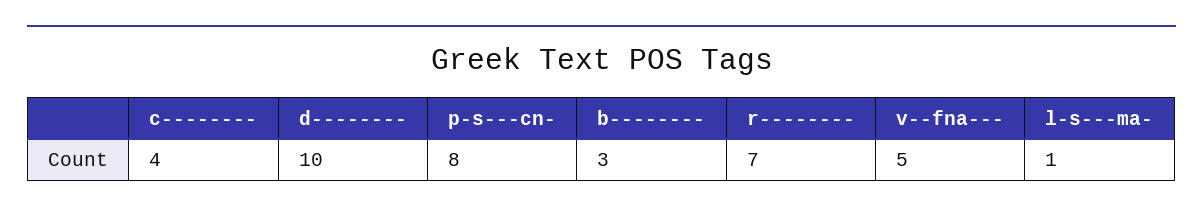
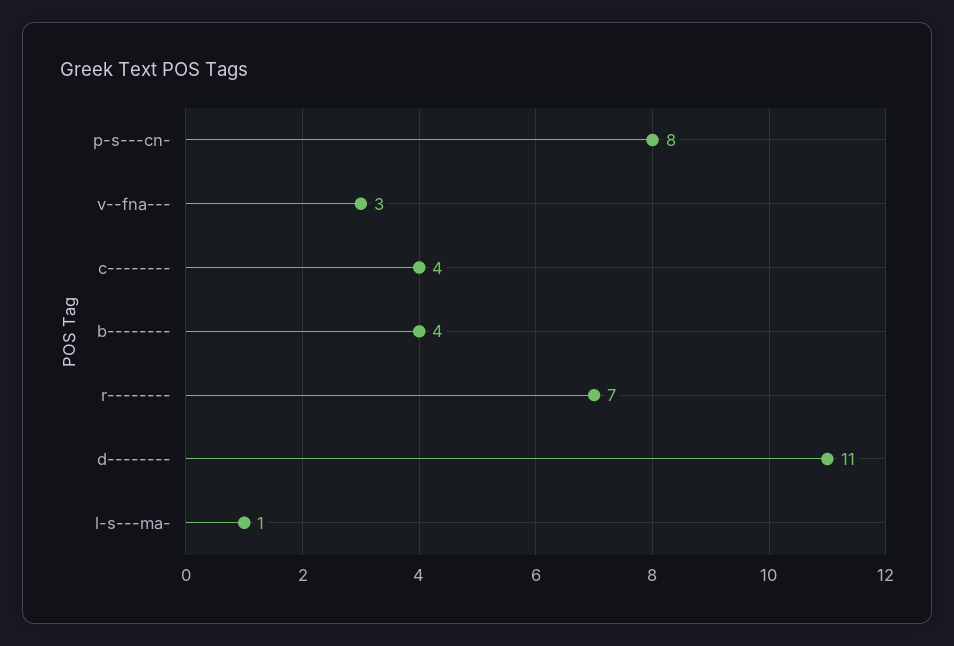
d--------: 10 -> 11
b--------: 3 -> 4
v--fna---: 5 -> 3

